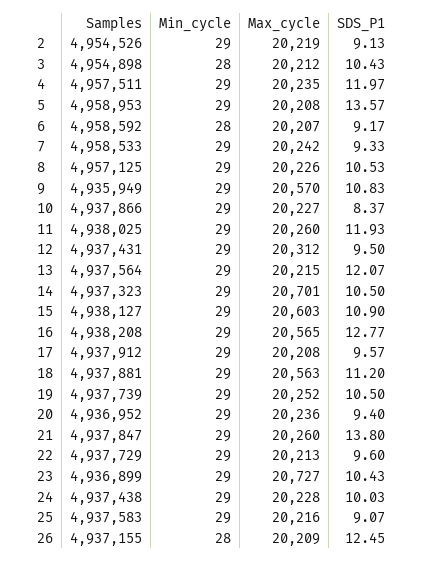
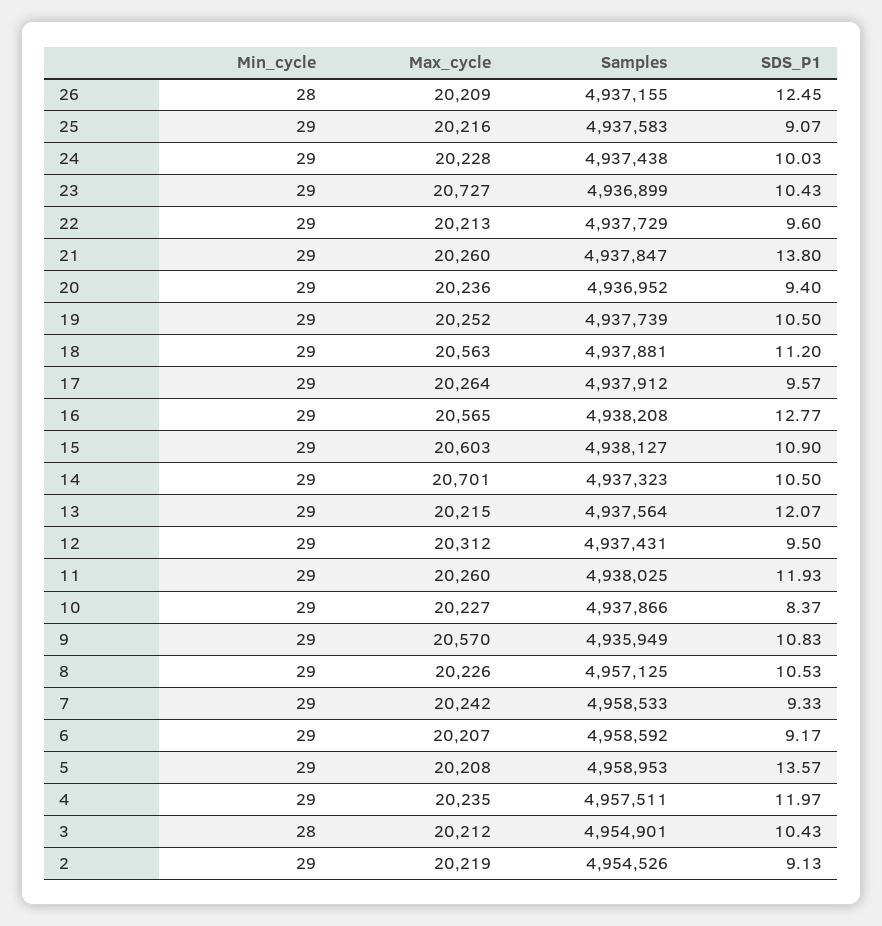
Samples, 3: 4954898 -> 4954901
Min_cycle, 6: 28 -> 29
Max_cycle, 17: 20208 -> 20264

